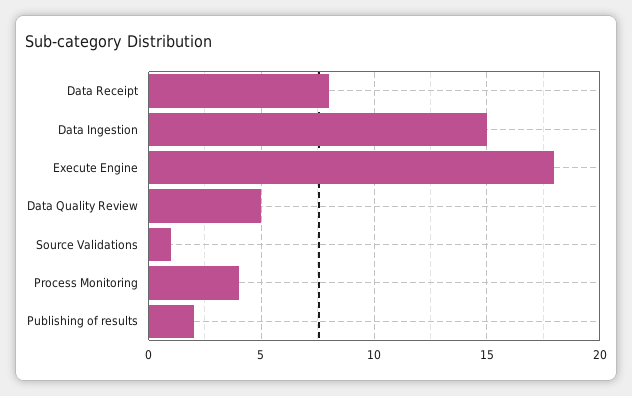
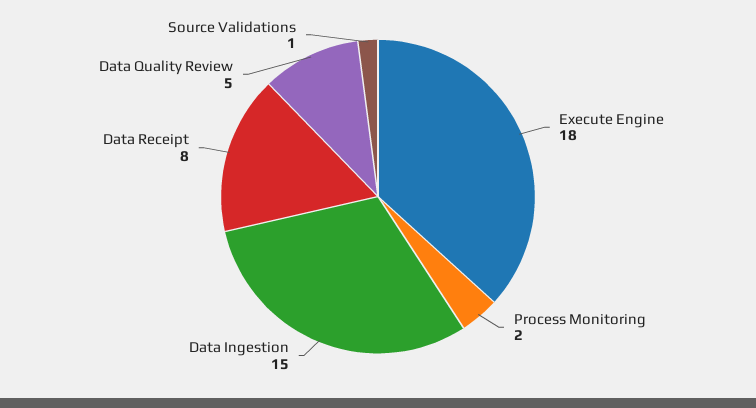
Process Monitoring: 4 -> 2
Publishing of results: 2 -> none

